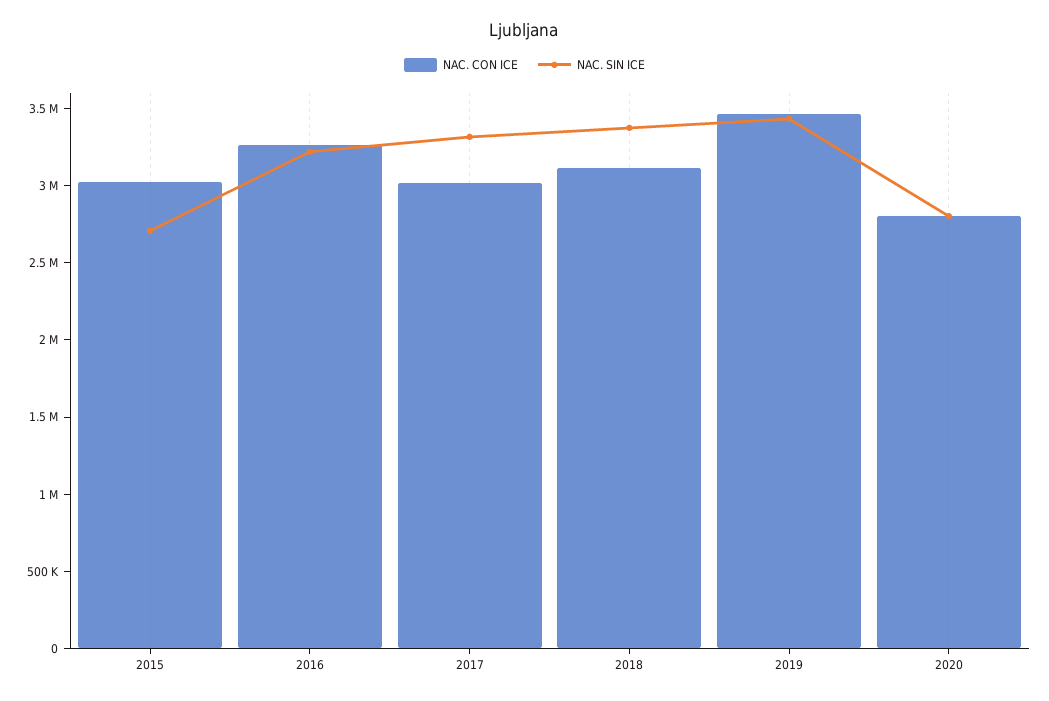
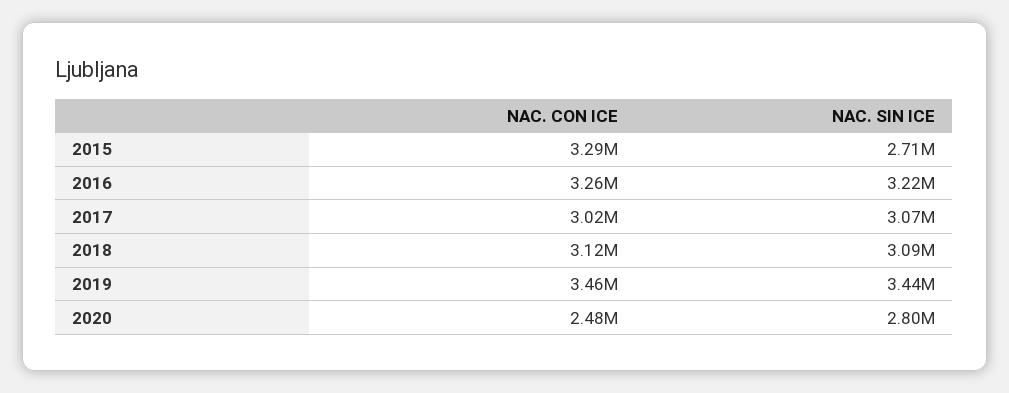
NAC. CON ICE, 2015: 3000000 -> 3290000
NAC. SIN ICE, 2017: 3300000 -> 3070000
NAC. SIN ICE, 2018: 3400000 -> 3090000
NAC. CON ICE, 2020: 2800000 -> 2480000

